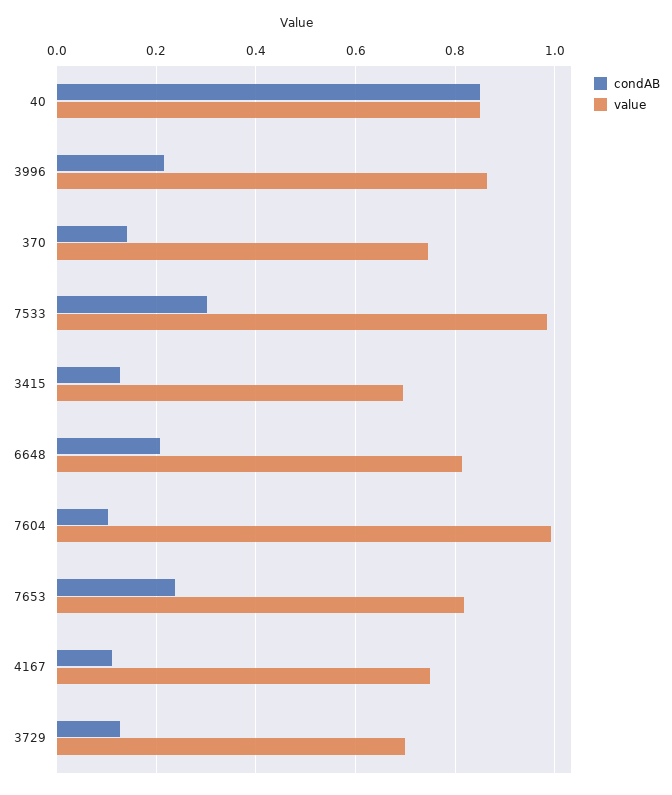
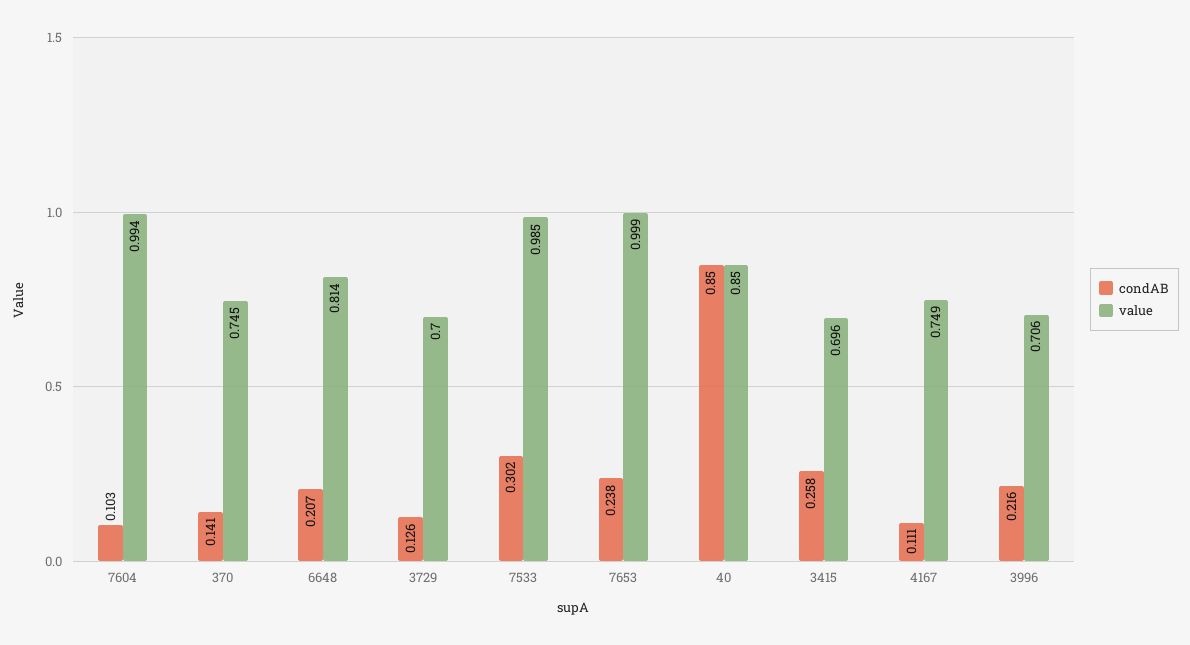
value, 3996: 0.86 -> 0.706
condAB, 3415: 0.12 -> 0.258
value, 7653: 0.82 -> 0.999

